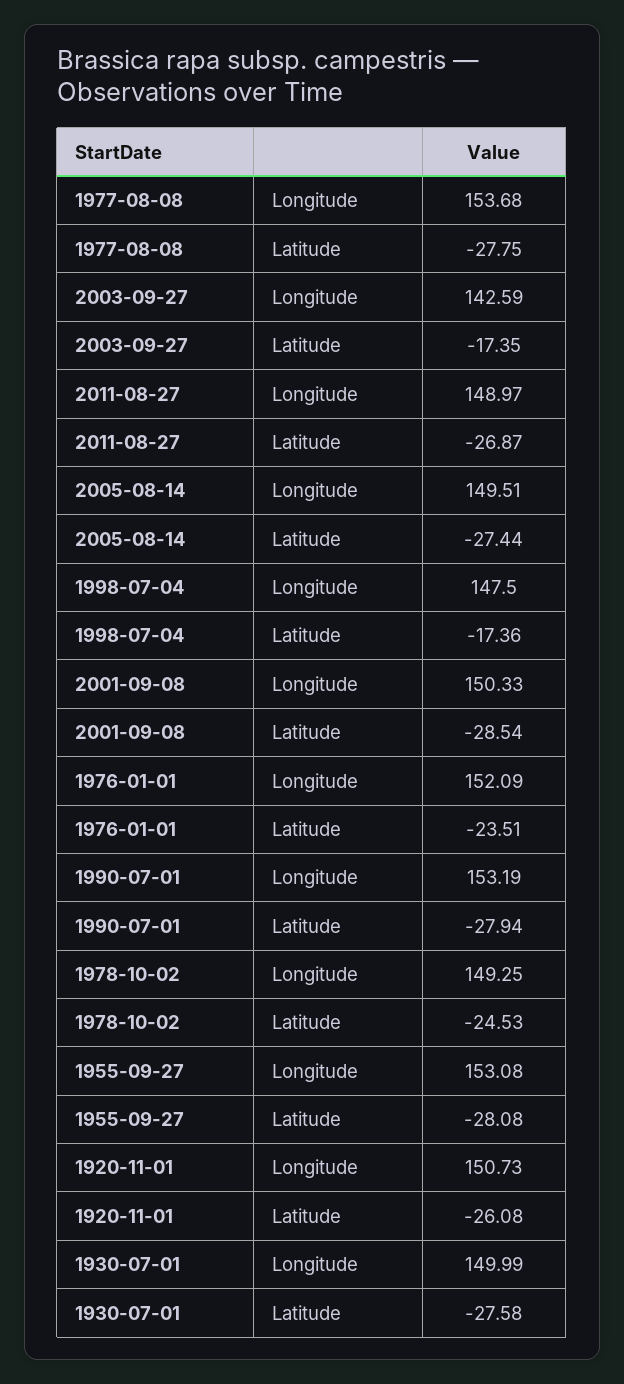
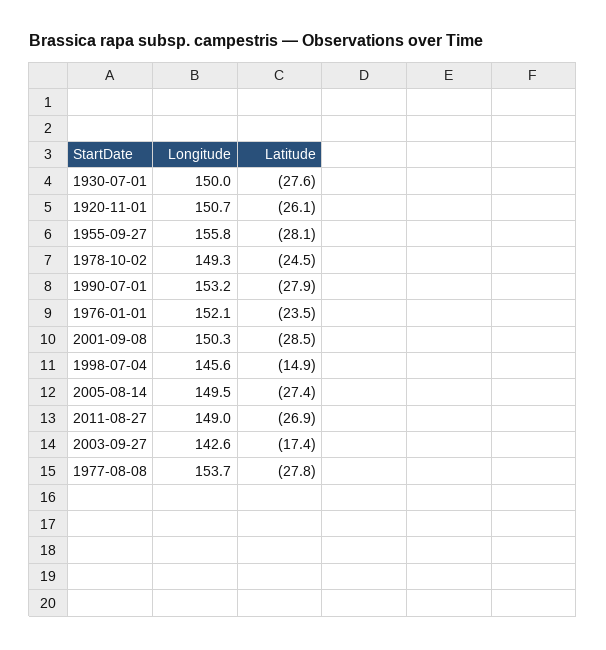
1998-07-04, Longitude: 147.5 -> 145.6
1998-07-04, Latitude: -17.36 -> -14.9
1955-09-27, Longitude: 153.08 -> 155.8

